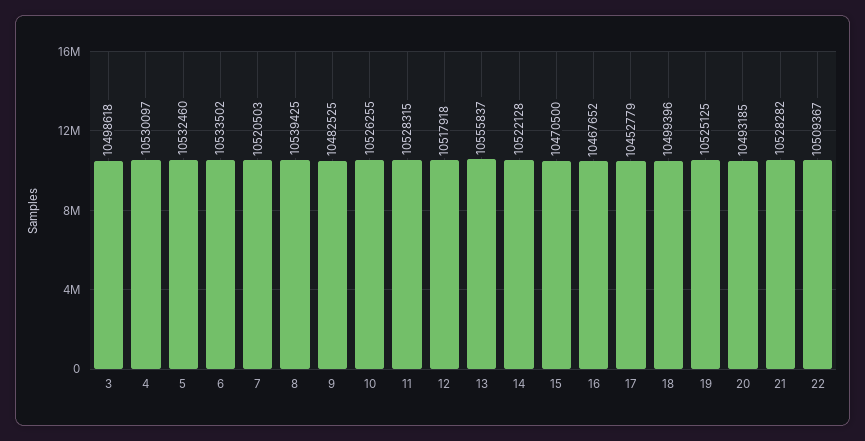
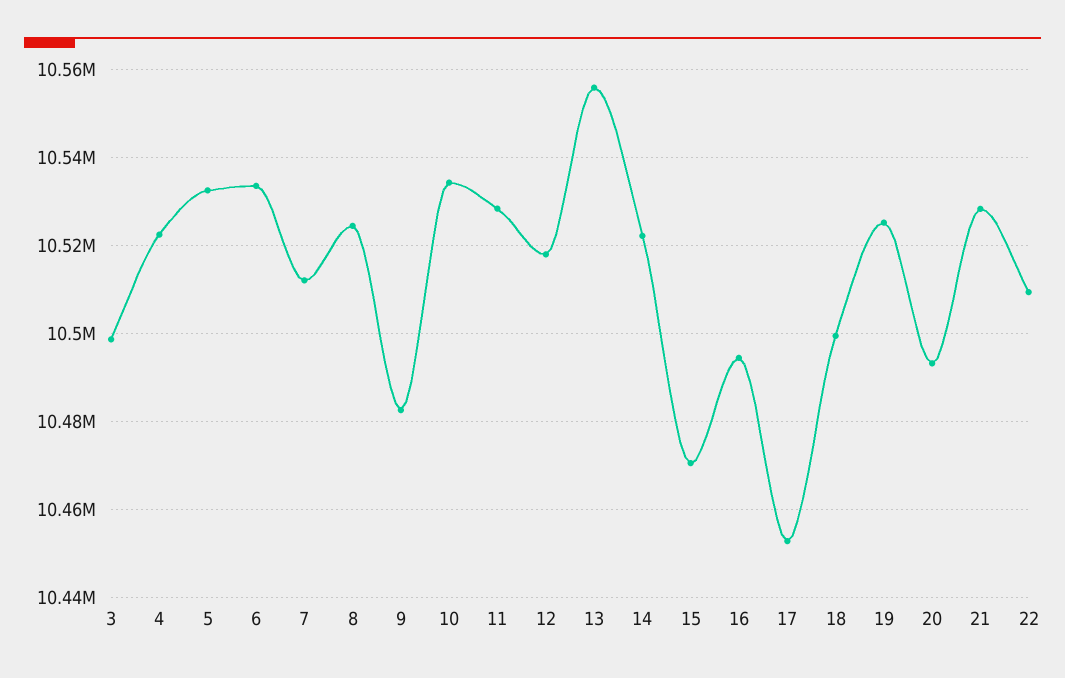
4: 10530097 -> 10522000
7: 10520503 -> 10512000
8: 10539425 -> 10524000
10: 10526255 -> 10534000
16: 10467652 -> 10494000

